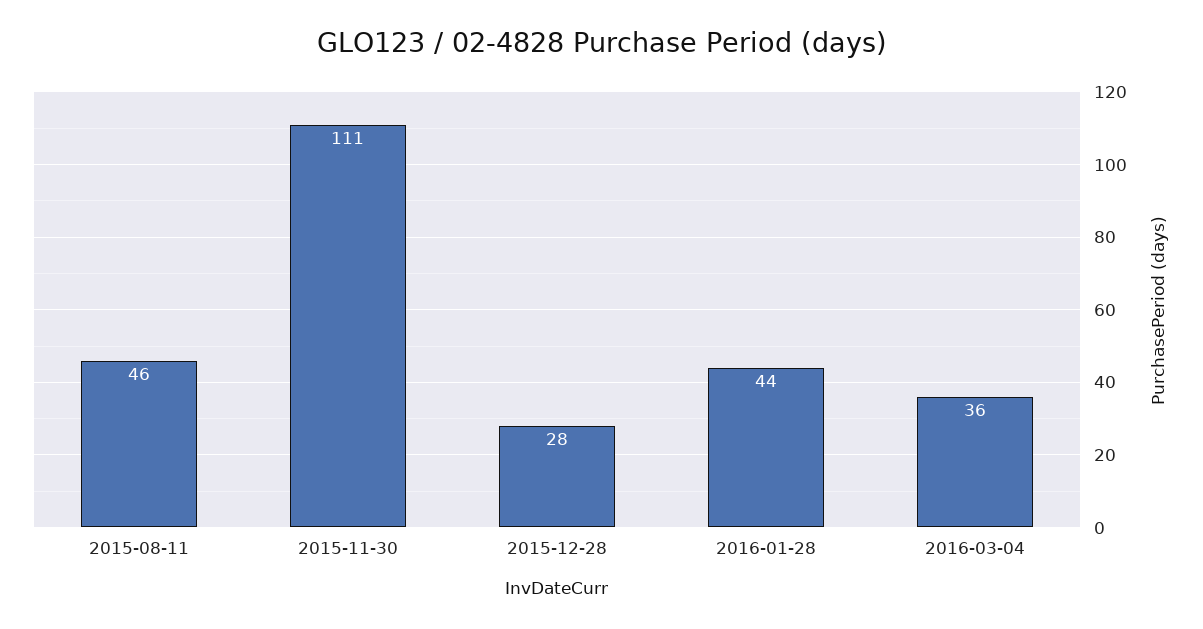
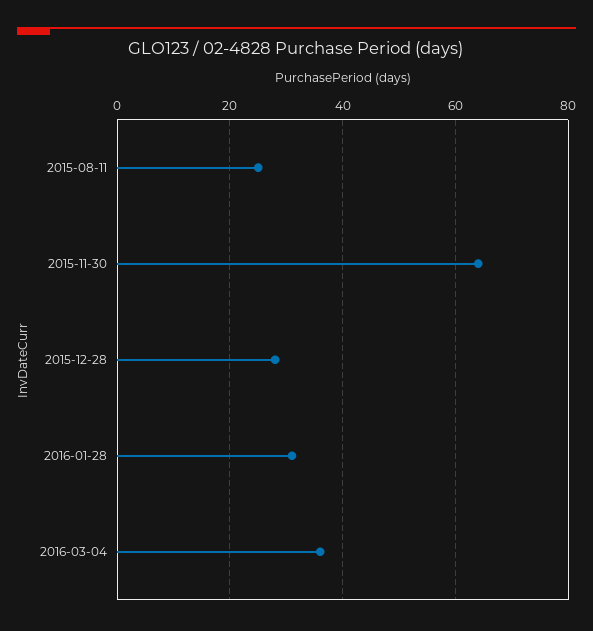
2015-08-11: 46 -> 25
2015-11-30: 111 -> 65
2016-01-28: 44 -> 30

